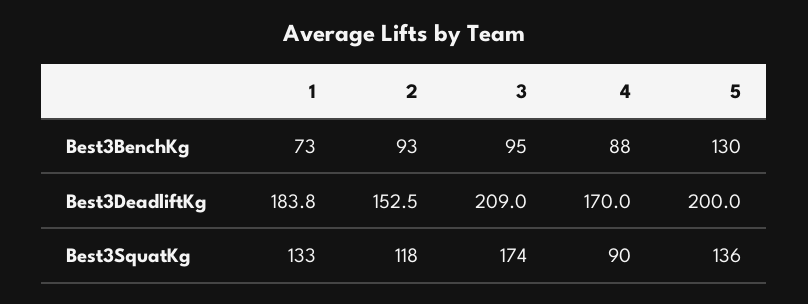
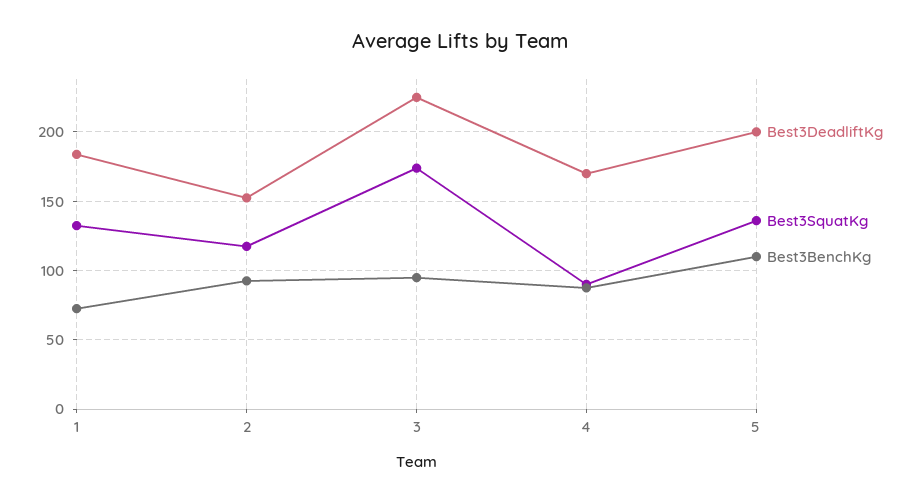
Best3BenchKg, 5: 130 -> 110
Best3DeadliftKg, 3: 209 -> 225

